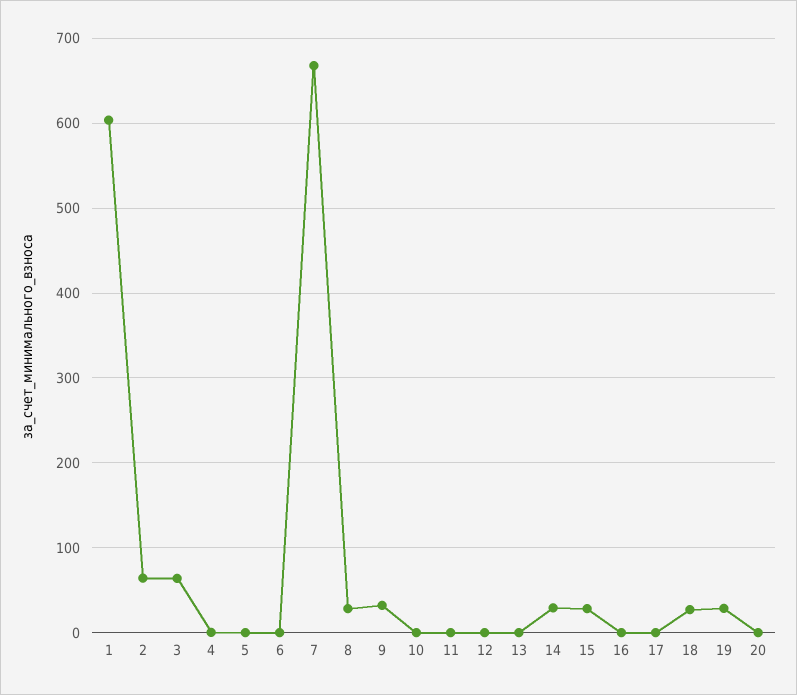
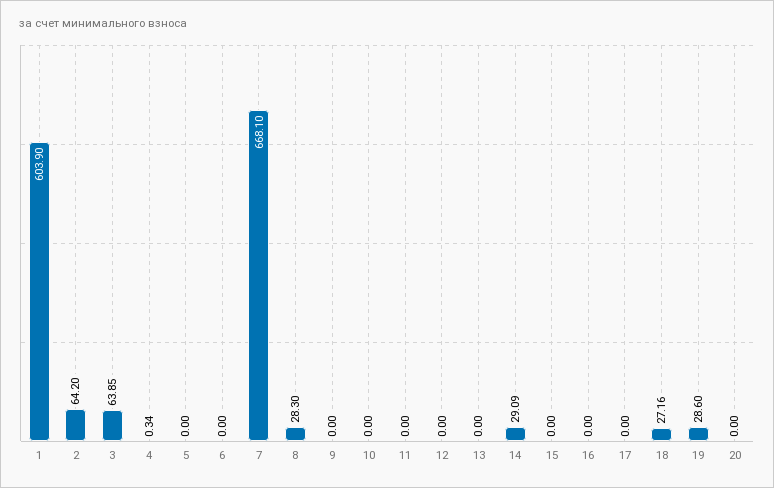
9: 30 -> 0
15: 30 -> 0

